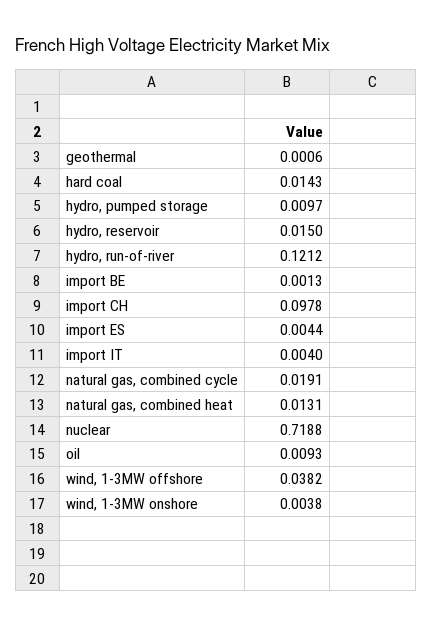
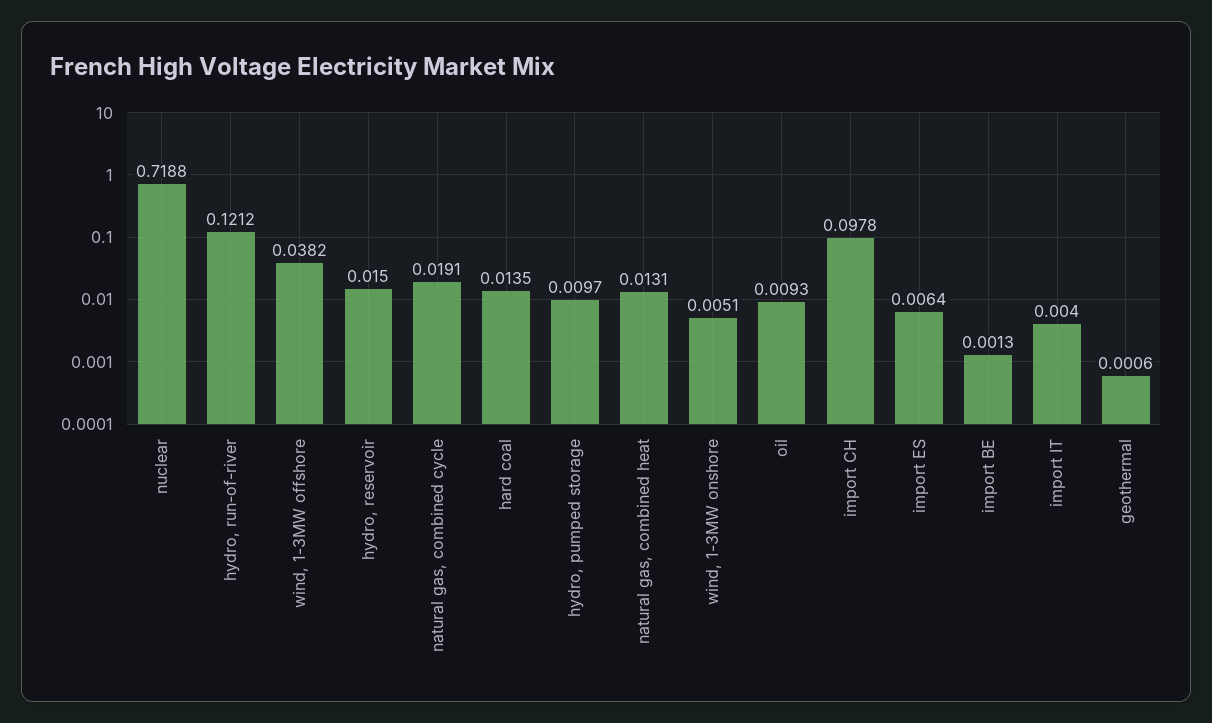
hard coal: 0.0143 -> 0.0135
import ES: 0.0044 -> 0.0064
wind, 1-3MW onshore: 0.0038 -> 0.0051

